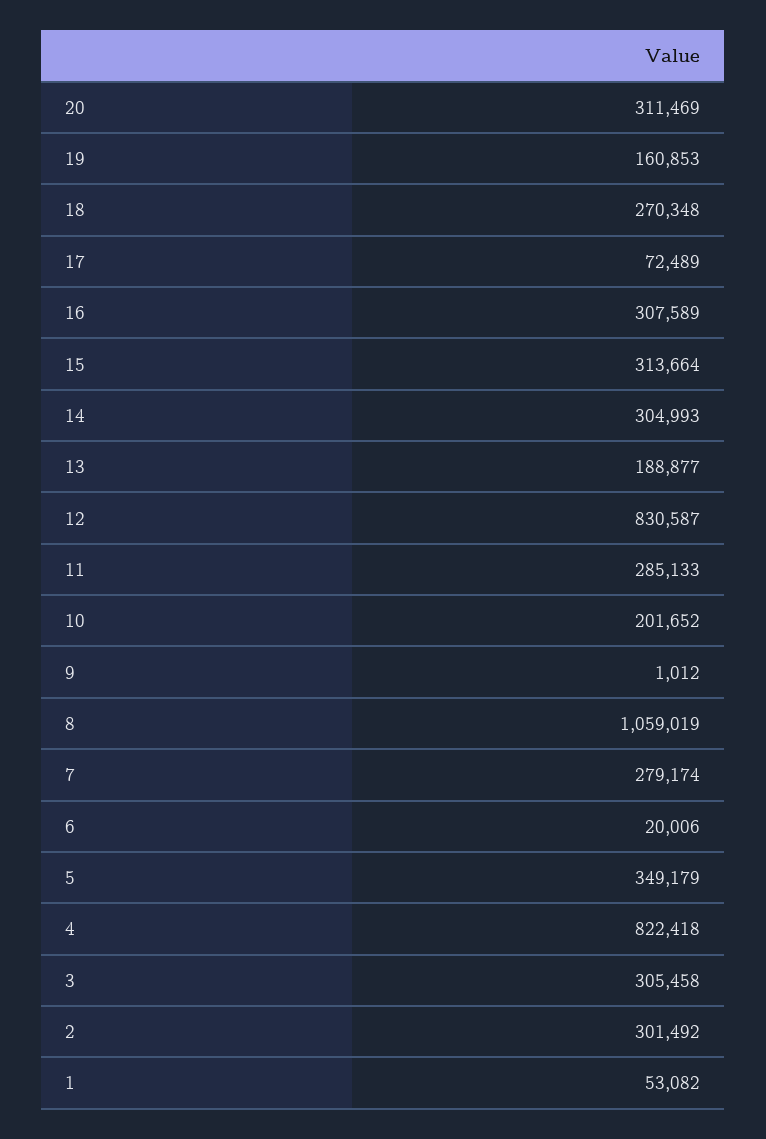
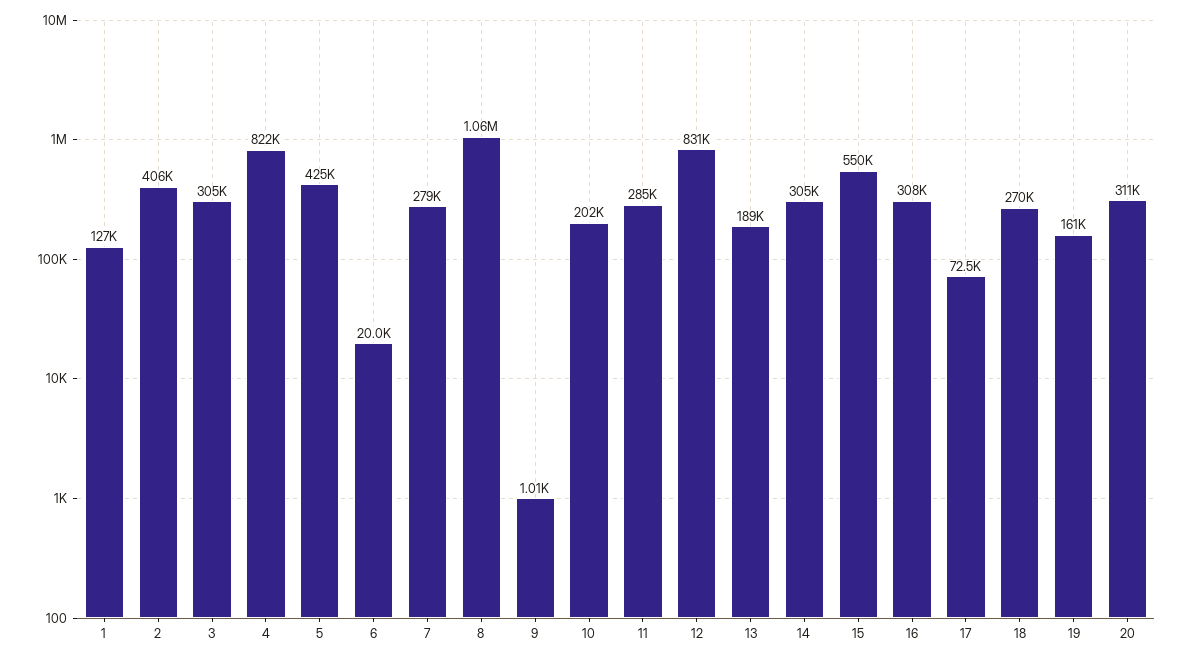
15: 313664 -> 550000
5: 349179 -> 425000
2: 301492 -> 406000
1: 53082 -> 127000

